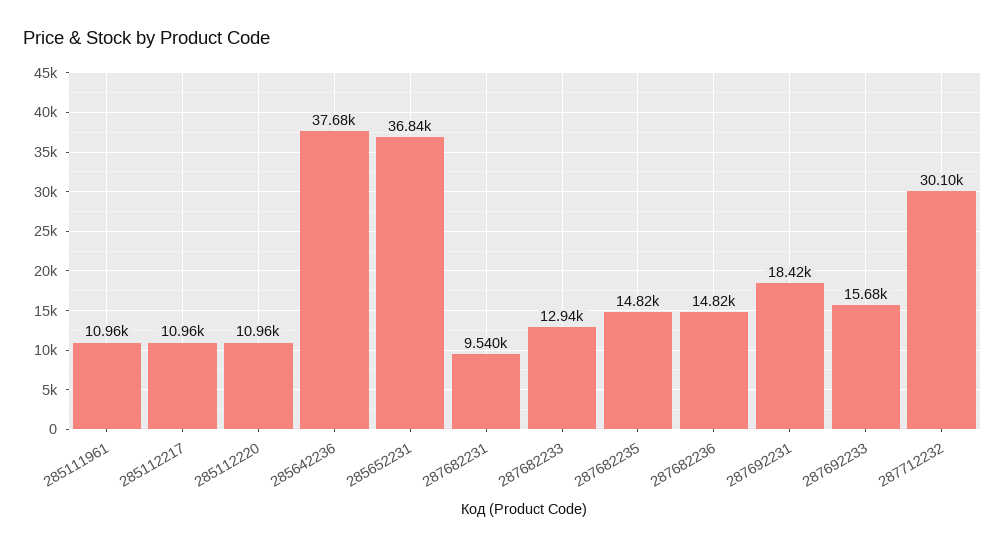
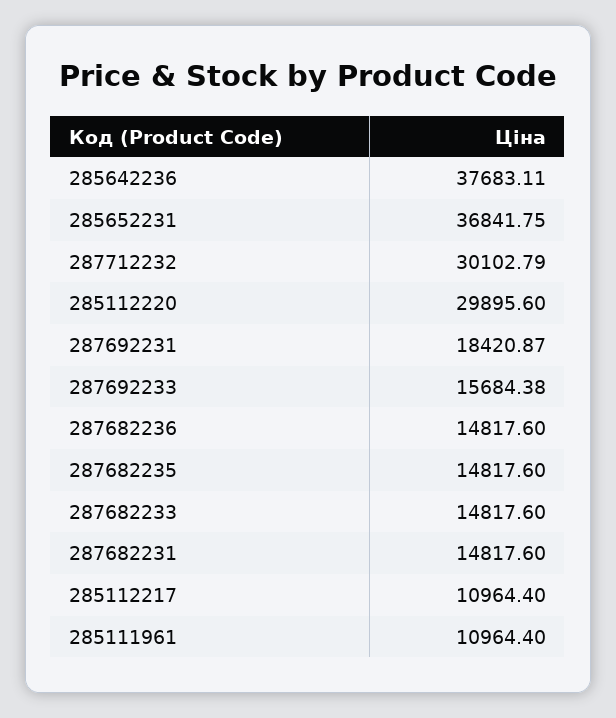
285112220: 10960 -> 29895.6
287682231: 9540 -> 14817.6
287682233: 12940 -> 14817.6

